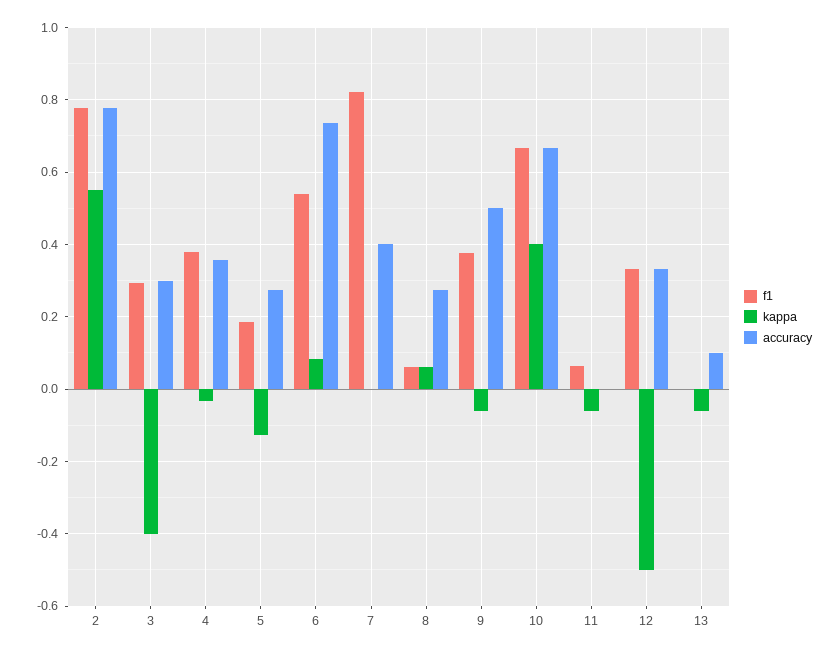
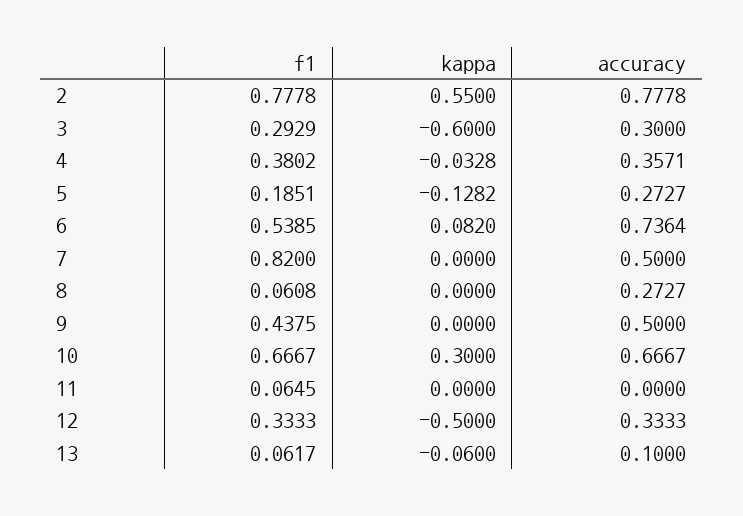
kappa, 3: -0.4 -> -0.6
accuracy, 7: 0.4 -> 0.5
kappa, 8: 0.06 -> 0
f1, 9: 0.38 -> 0.4375
kappa, 9: -0.06 -> 0
kappa, 10: 0.4 -> 0.3
kappa, 11: -0.06 -> 0
f1, 13: 0 -> 0.0617

